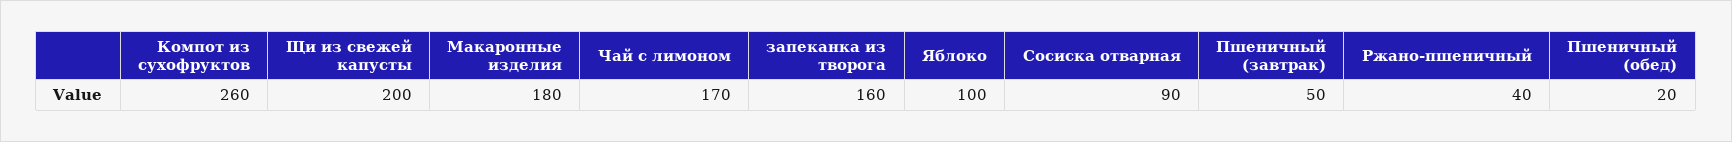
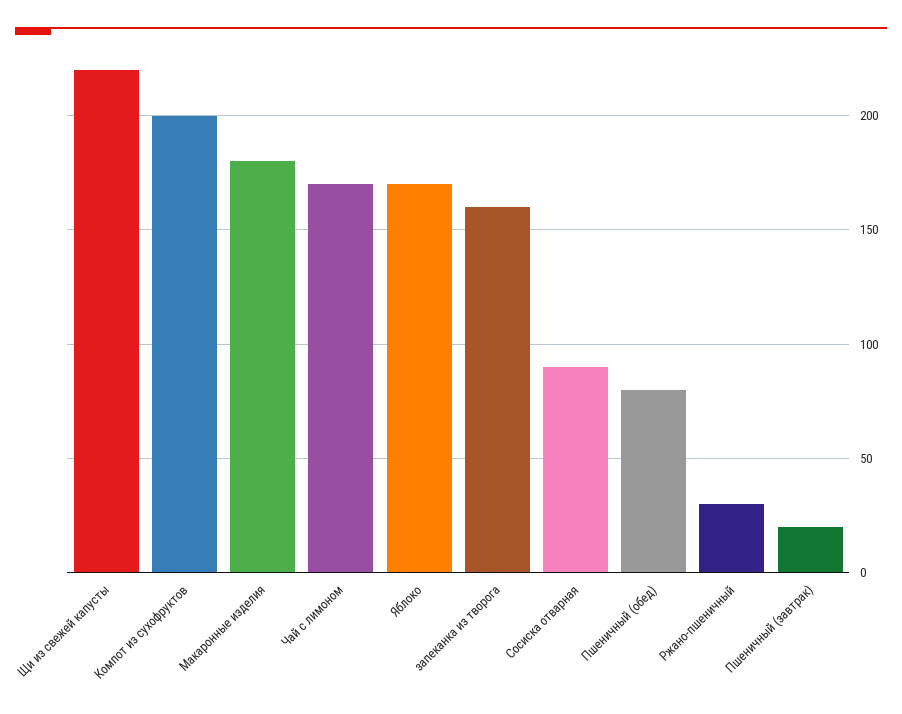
Компот из сухофруктов: 260 -> 200
Щи из свежей капусты: 200 -> 220
Яблоко: 100 -> 170
Пшеничный (завтрак): 50 -> 20
Ржано-пшеничный: 40 -> 30
Пшеничный (обед): 20 -> 80

